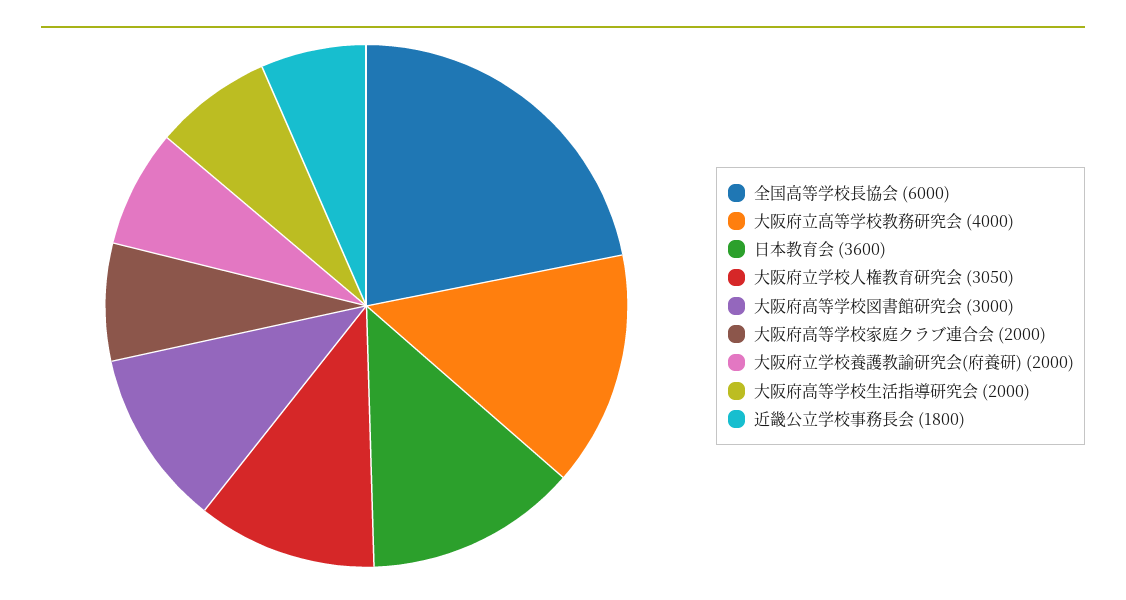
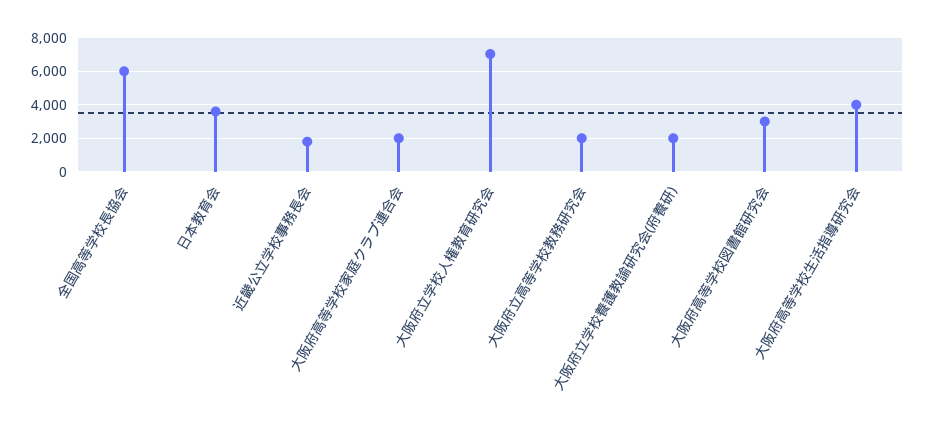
大阪府立高等学校教務研究会: 4000 -> 2000
大阪府立学校人権教育研究会: 3050 -> 7000
大阪府高等学校生活指導研究会: 2000 -> 4000

